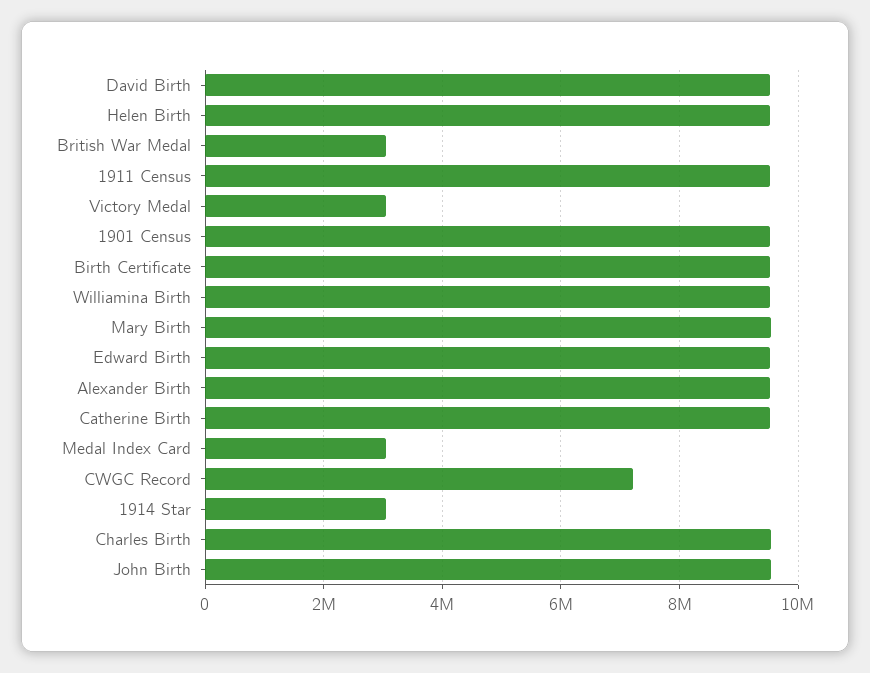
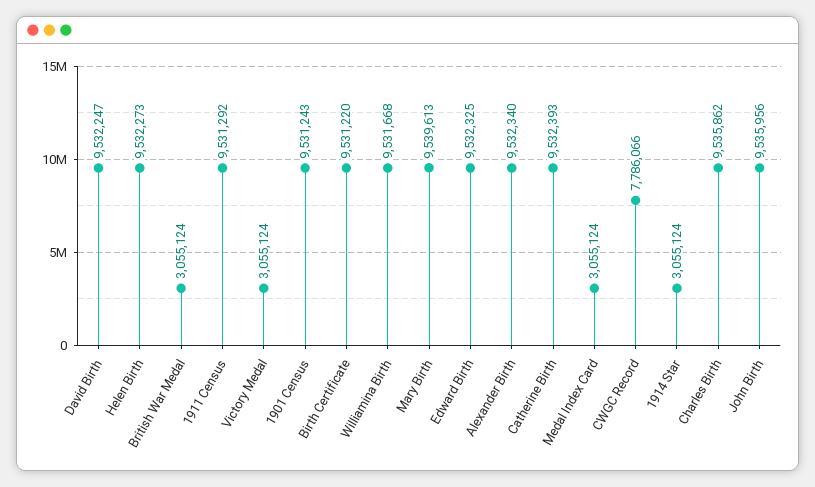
CWGC Record: 7200000 -> 7786066

